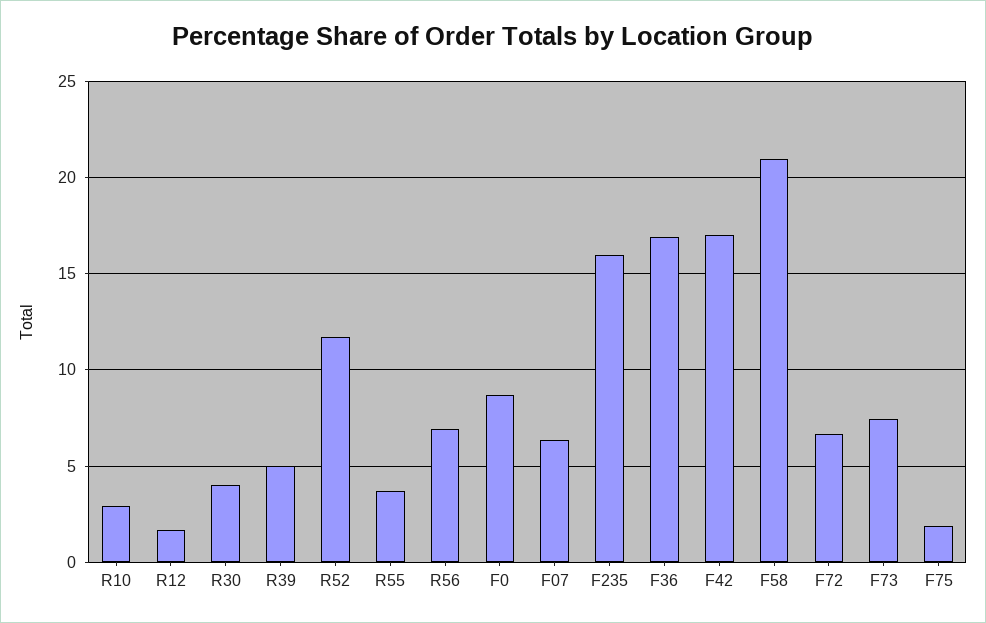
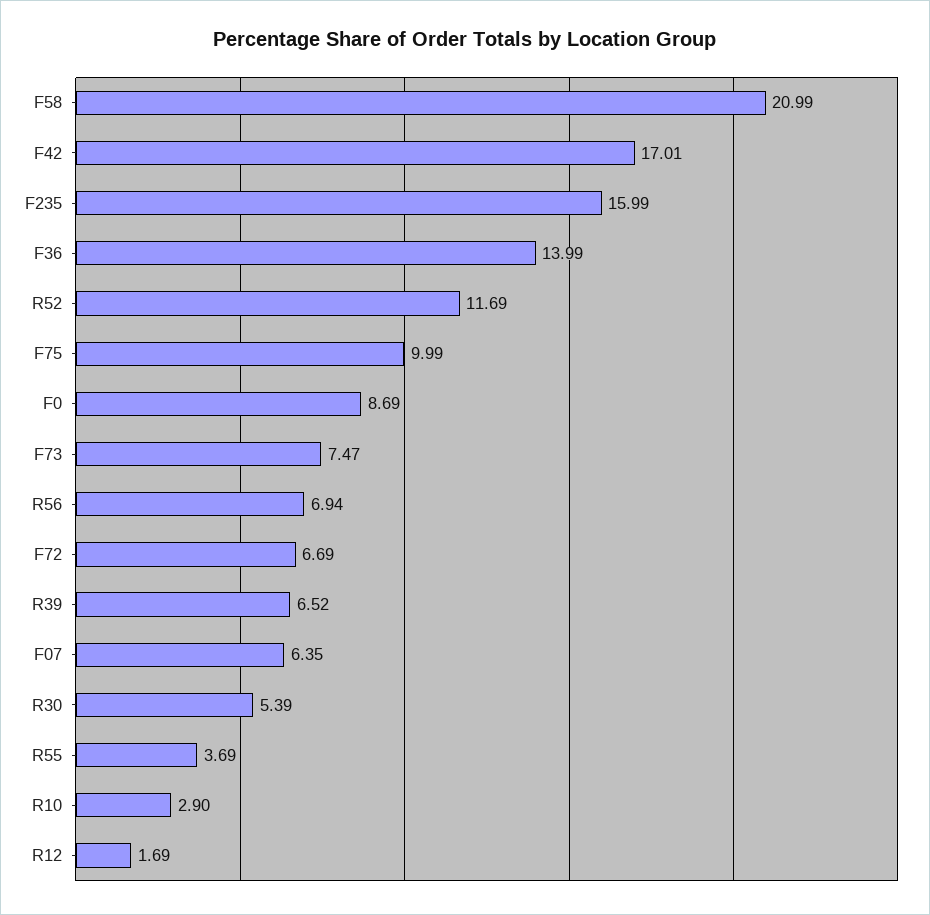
R30: 4 -> 5.39
R39: 5 -> 6.52
F36: 17 -> 13.99
F75: 2 -> 9.99

